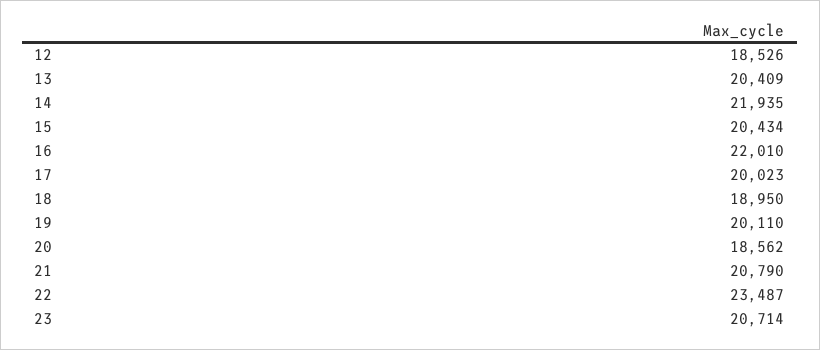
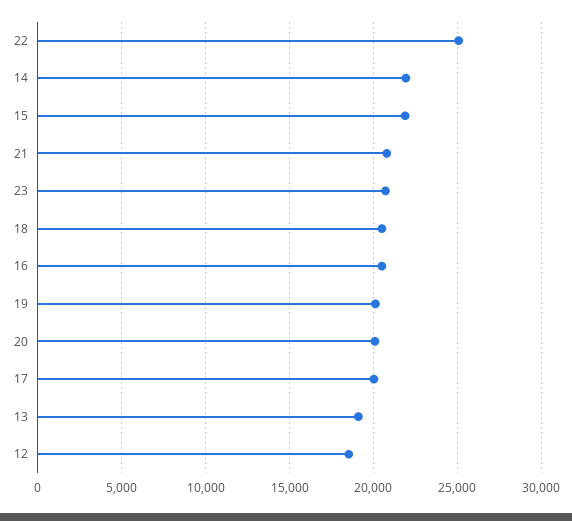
13: 20409 -> 19000
15: 20434 -> 22000
16: 22010 -> 20500
18: 18950 -> 20500
20: 18562 -> 20000
22: 23487 -> 25000

